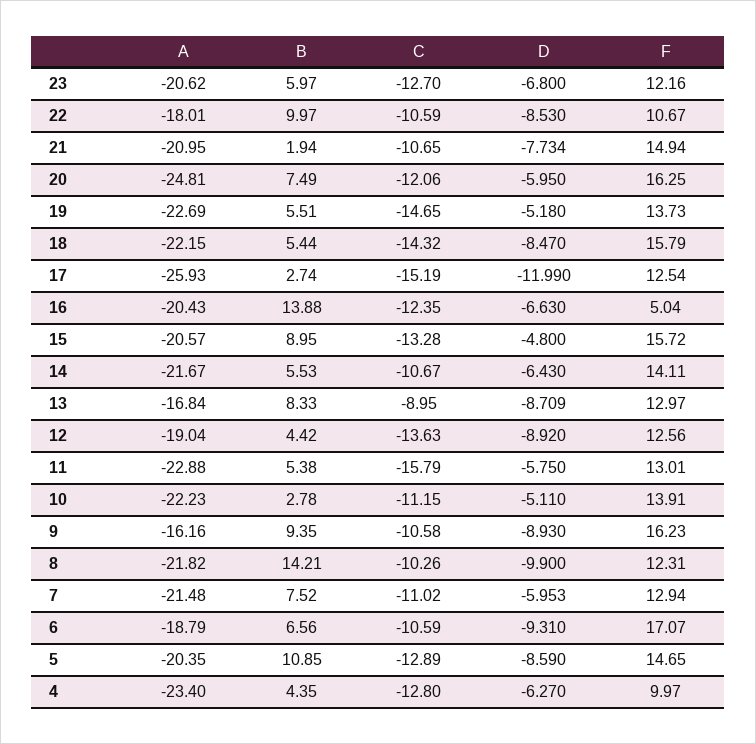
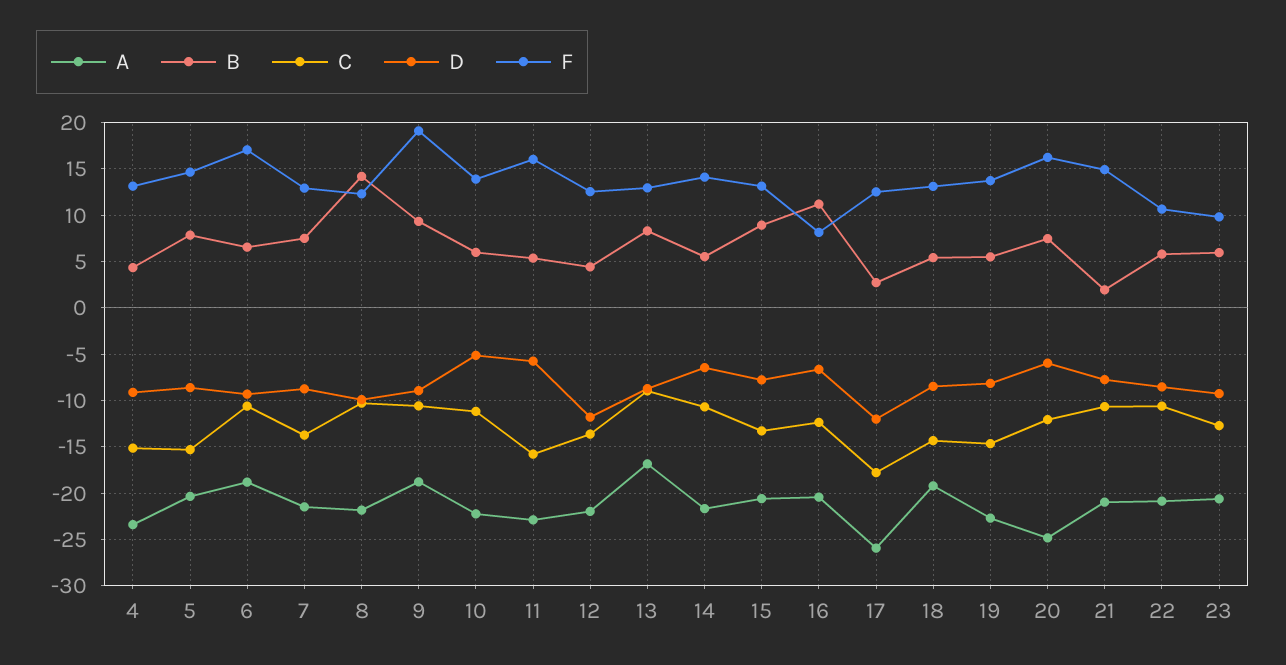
D, 23: -6.8 -> -9
F, 23: 12.16 -> 10
A, 22: -18.01 -> -21
B, 22: 9.97 -> 6
D, 19: -5.18 -> -8
A, 18: -22.15 -> -19
F, 18: 15.79 -> 13
C, 17: -15.19 -> -18
B, 16: 13.88 -> 11
F, 16: 5.04 -> 8
D, 15: -4.8 -> -8
F, 15: 15.72 -> 13
A, 12: -19.04 -> -22
D, 12: -8.92 -> -12
F, 11: 13.01 -> 16
B, 10: 2.78 -> 6
A, 9: -16.16 -> -19
F, 9: 16.23 -> 19
C, 7: -11.02 -> -14
D, 7: -5.953 -> -9
B, 5: 10.85 -> 8
C, 5: -12.89 -> -15
C, 4: -12.8 -> -15
D, 4: -6.27 -> -9
F, 4: 9.97 -> 13

